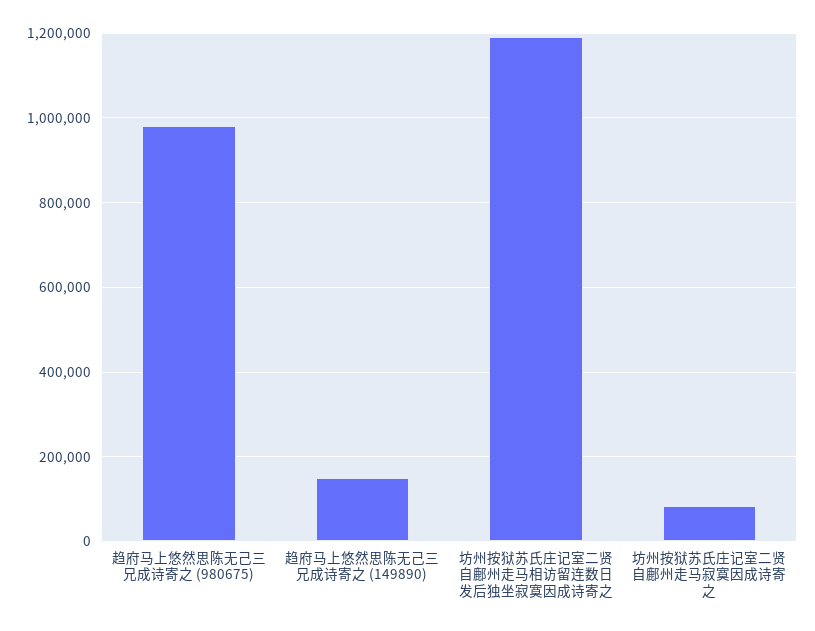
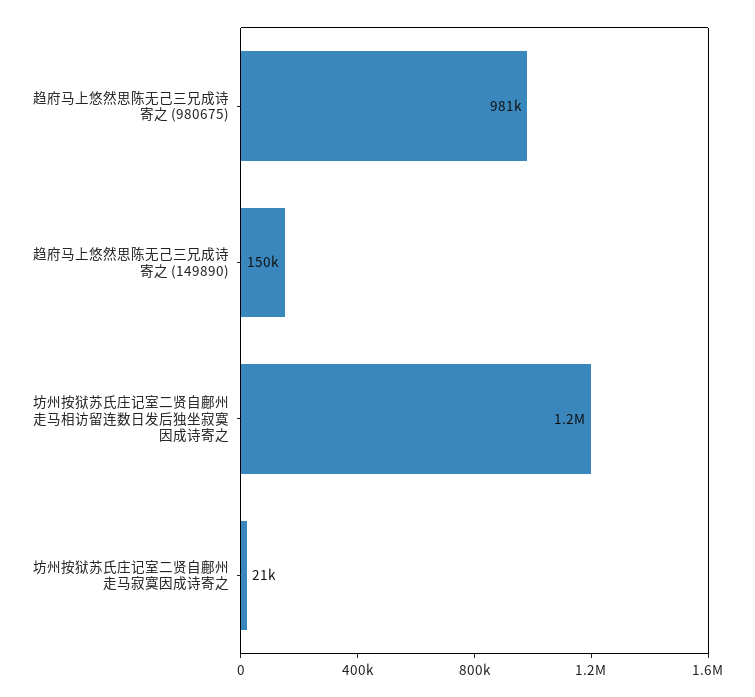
坊州按狱苏氏庄记室二贤自鄜州走马寂寞因成诗寄之: 80000 -> 21000

